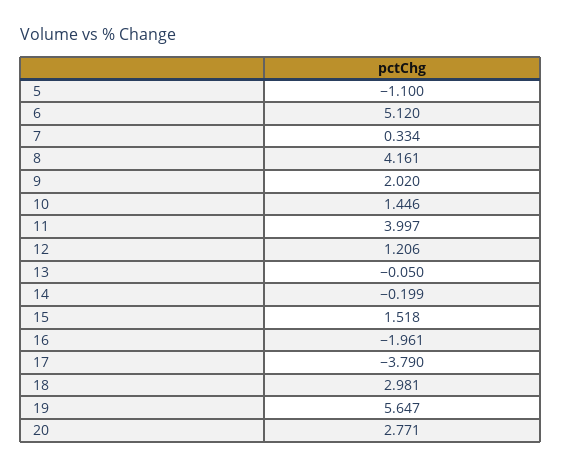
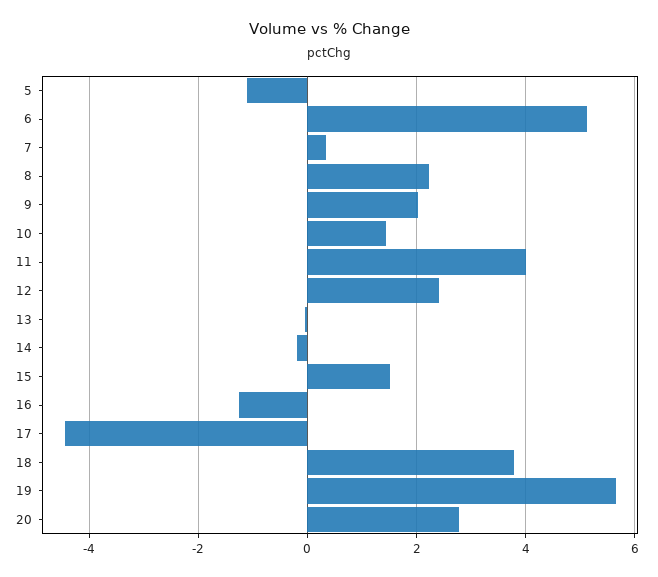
8: 4.161 -> 2.2
12: 1.206 -> 2.4
16: -1.961 -> -1.2
17: -3.79 -> -4.4
18: 2.981 -> 3.8

